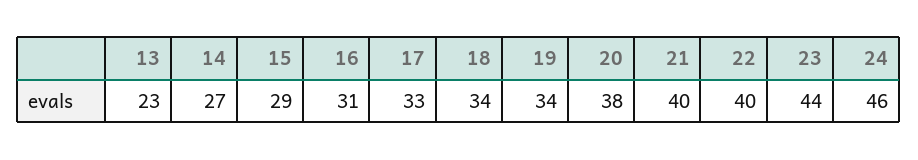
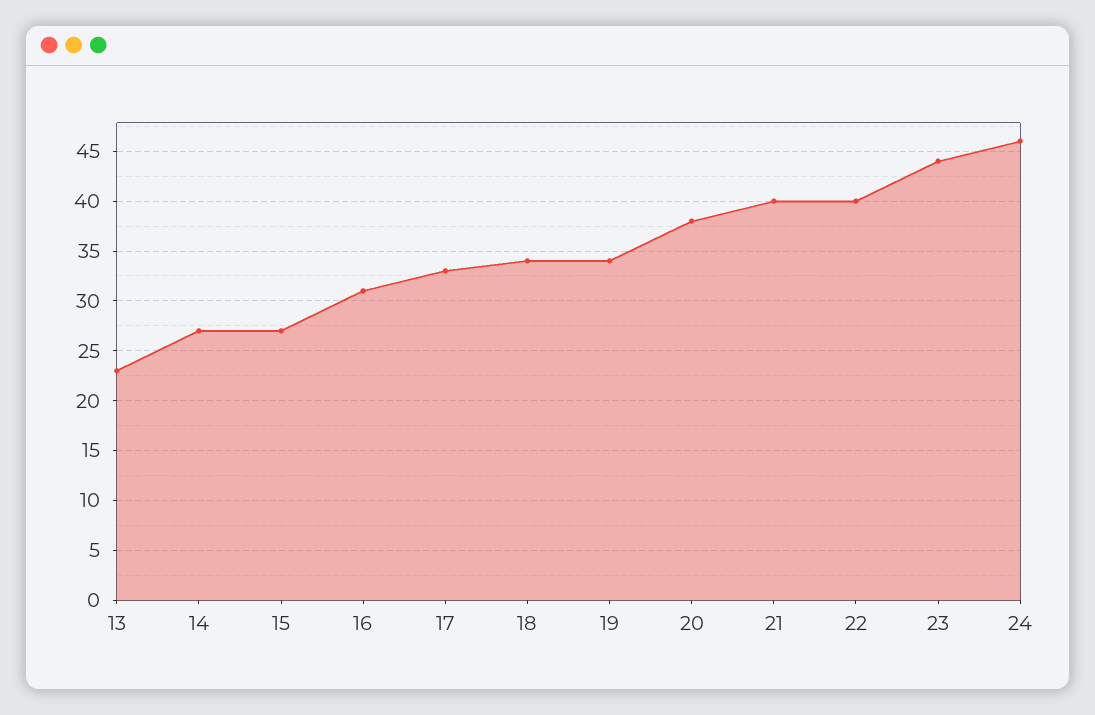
15: 29 -> 27

